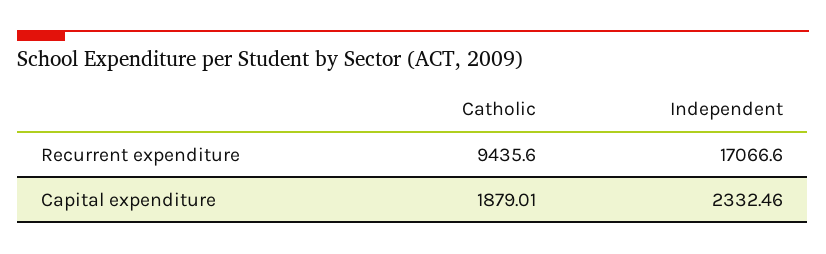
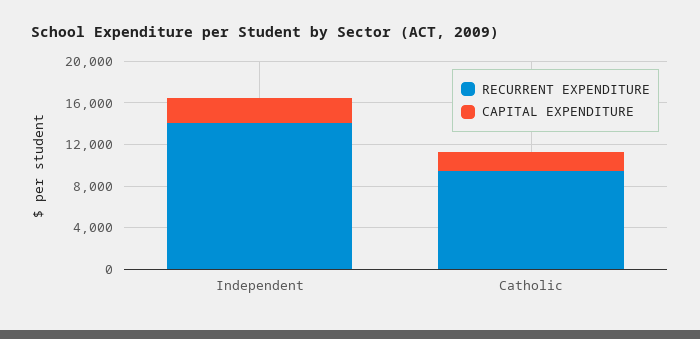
Recurrent expenditure, Independent: 17066.6 -> 14000

